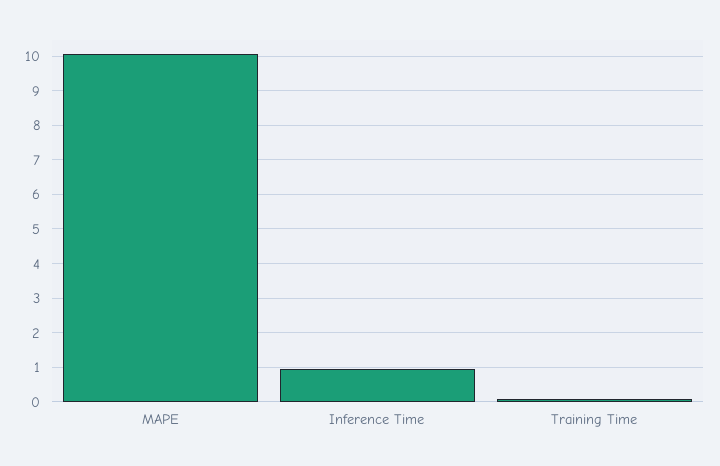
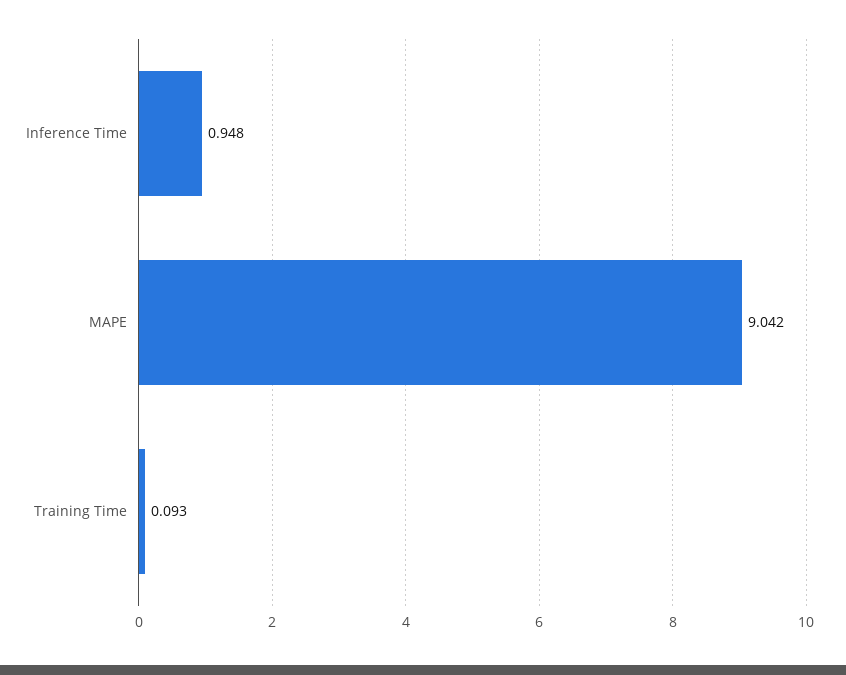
MAPE: 10 -> 9.042

